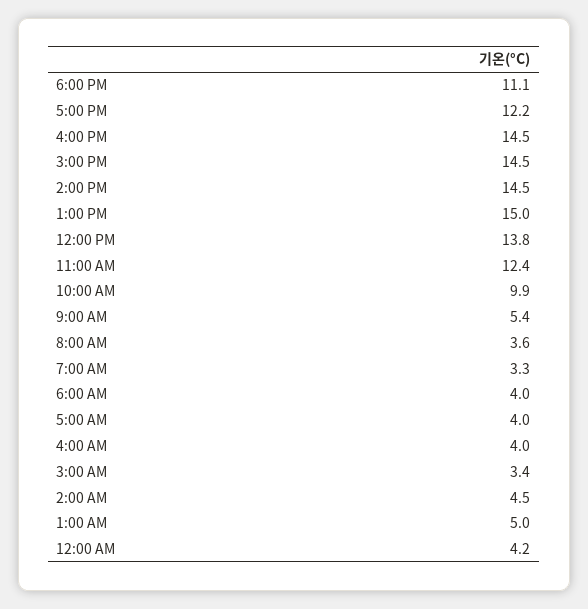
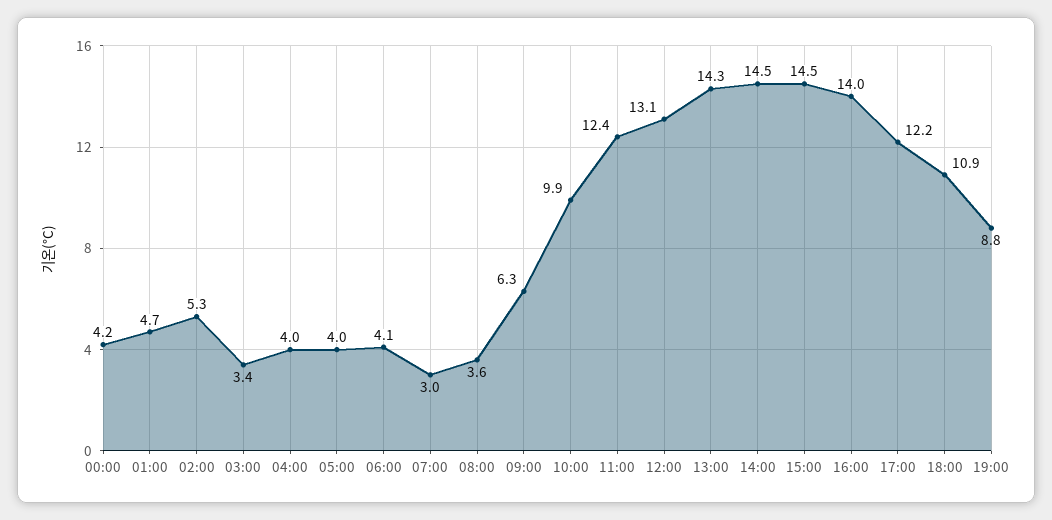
6:00 PM: 11.1 -> 10.9
4:00 PM: 14.5 -> 14
1:00 PM: 15 -> 14.3
12:00 PM: 13.8 -> 13.1
9:00 AM: 5.4 -> 6.3
7:00 AM: 3.3 -> 3
6:00 AM: 4 -> 4.1
2:00 AM: 4.5 -> 5.3
1:00 AM: 5 -> 4.7
19:00: none -> 8.8

